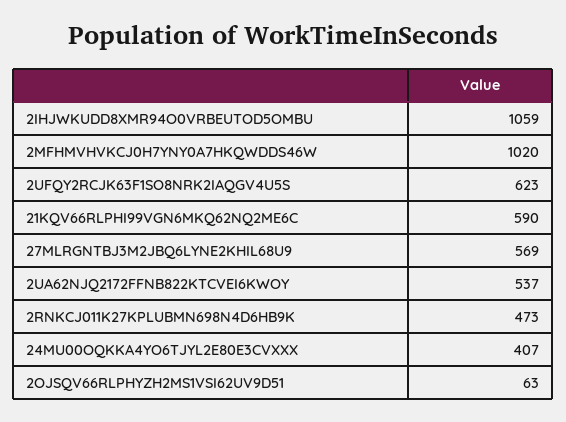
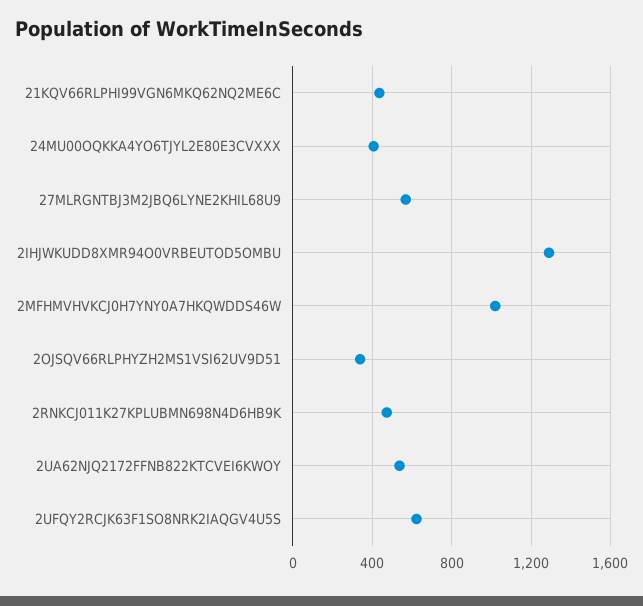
2IHJWKUDD8XMR94O0VRBEUTOD5OMBU: 1059 -> 1300
21KQV66RLPHI99VGN6MKQ62NQ2ME6C: 590 -> 450
2OJSQV66RLPHYZH2MS1VSI62UV9D51: 63 -> 350

